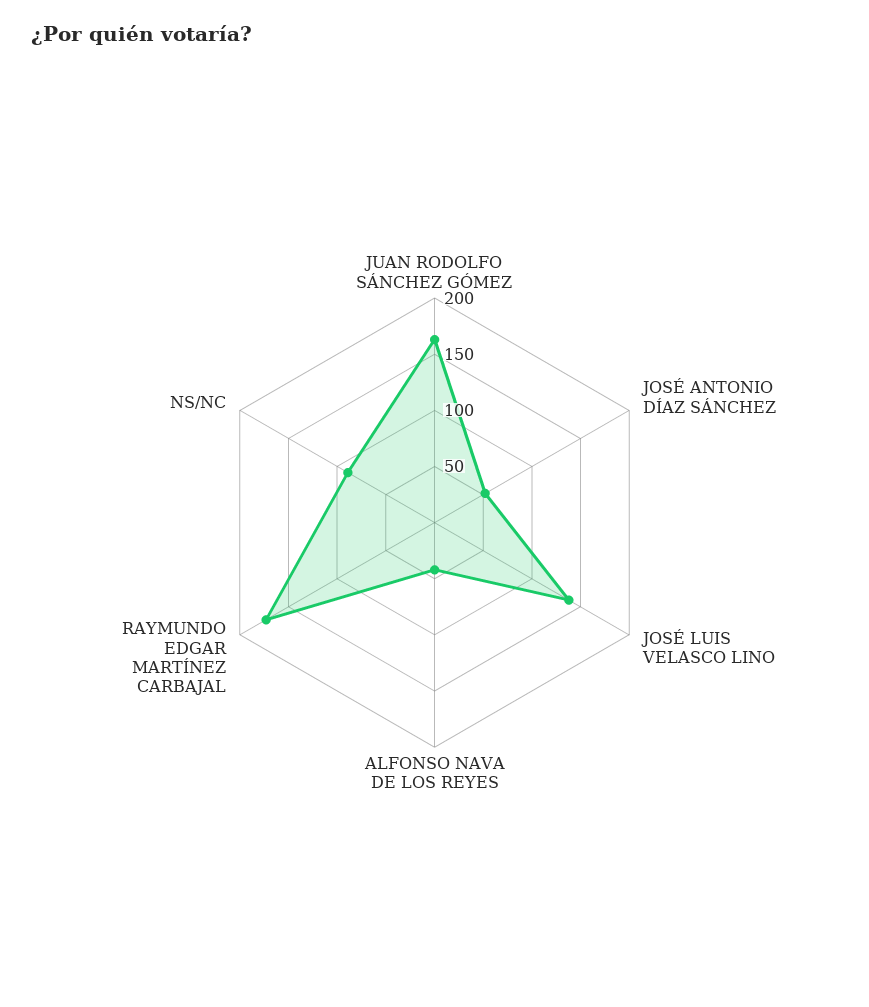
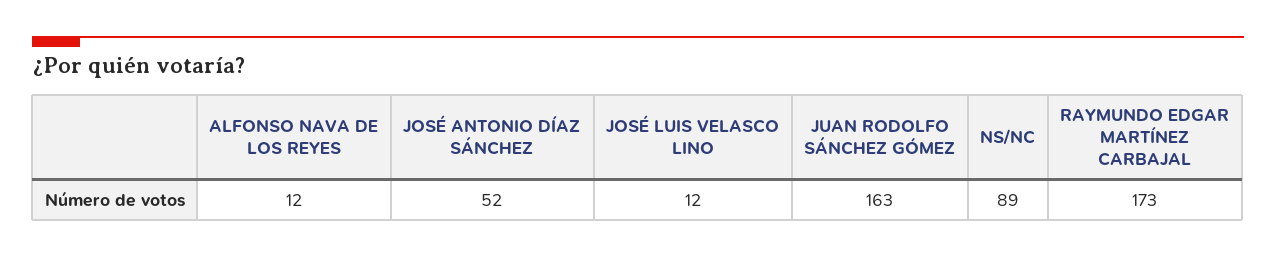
JOSÉ LUIS VELASCO LINO: 140 -> 12
ALFONSO NAVA DE LOS REYES: 40 -> 12

